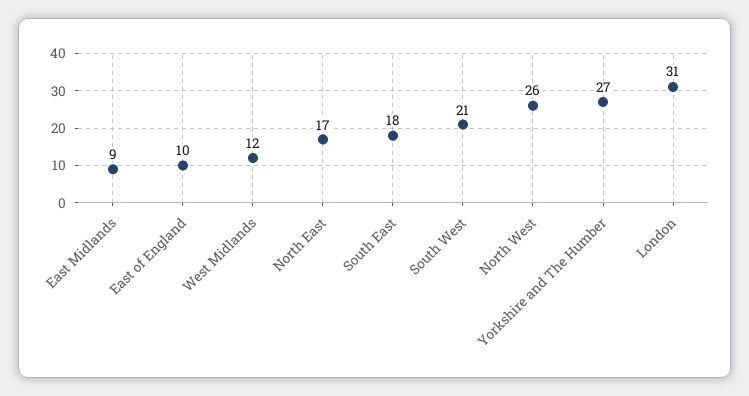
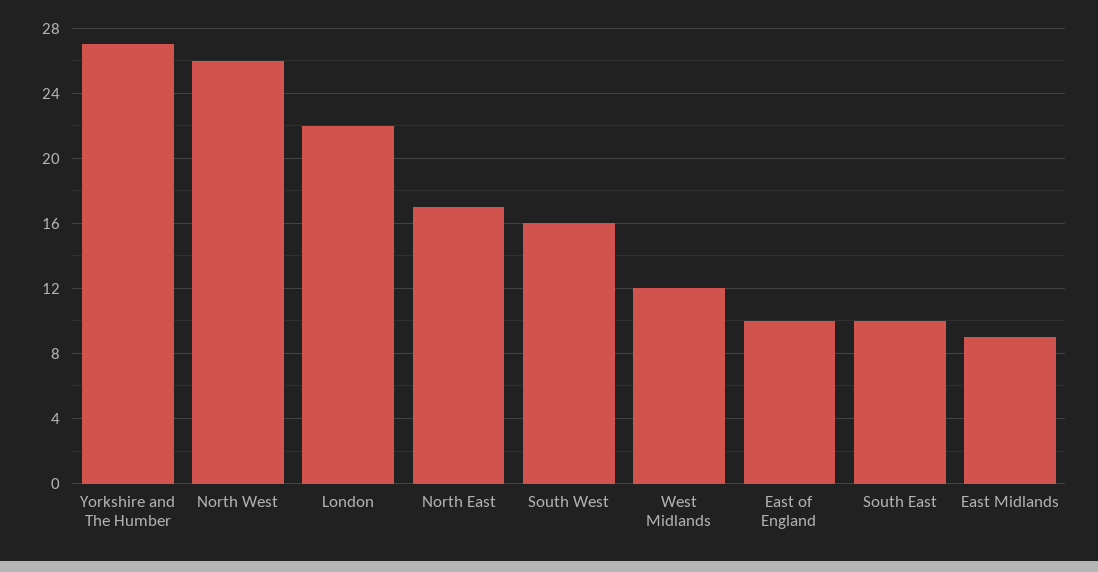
South East: 18 -> 10
South West: 21 -> 16
London: 31 -> 22

